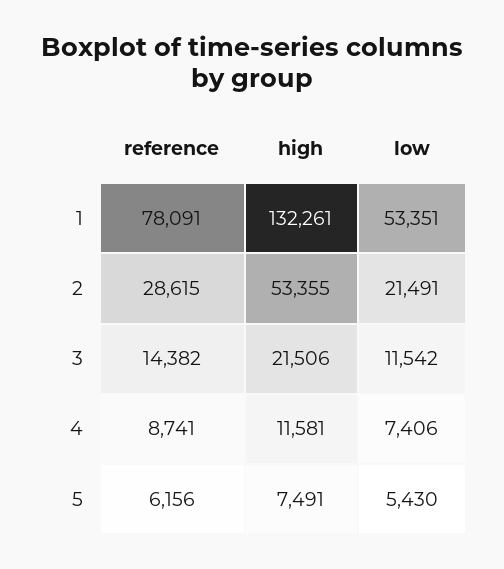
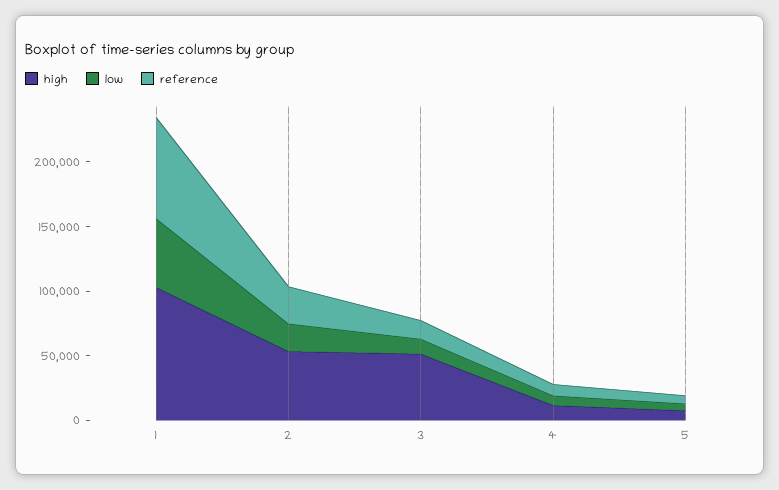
high, 1: 132261 -> 100000
high, 3: 21506 -> 50000

